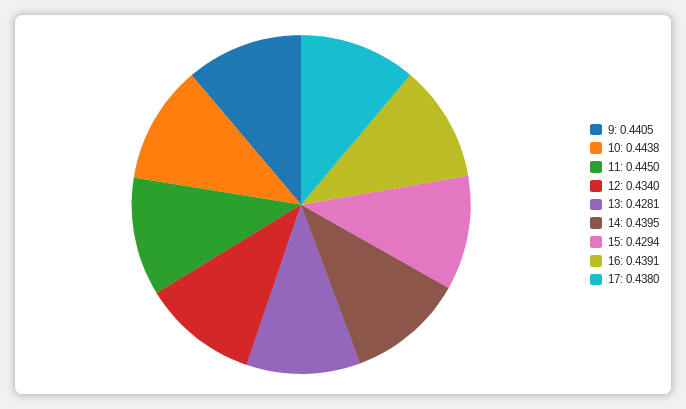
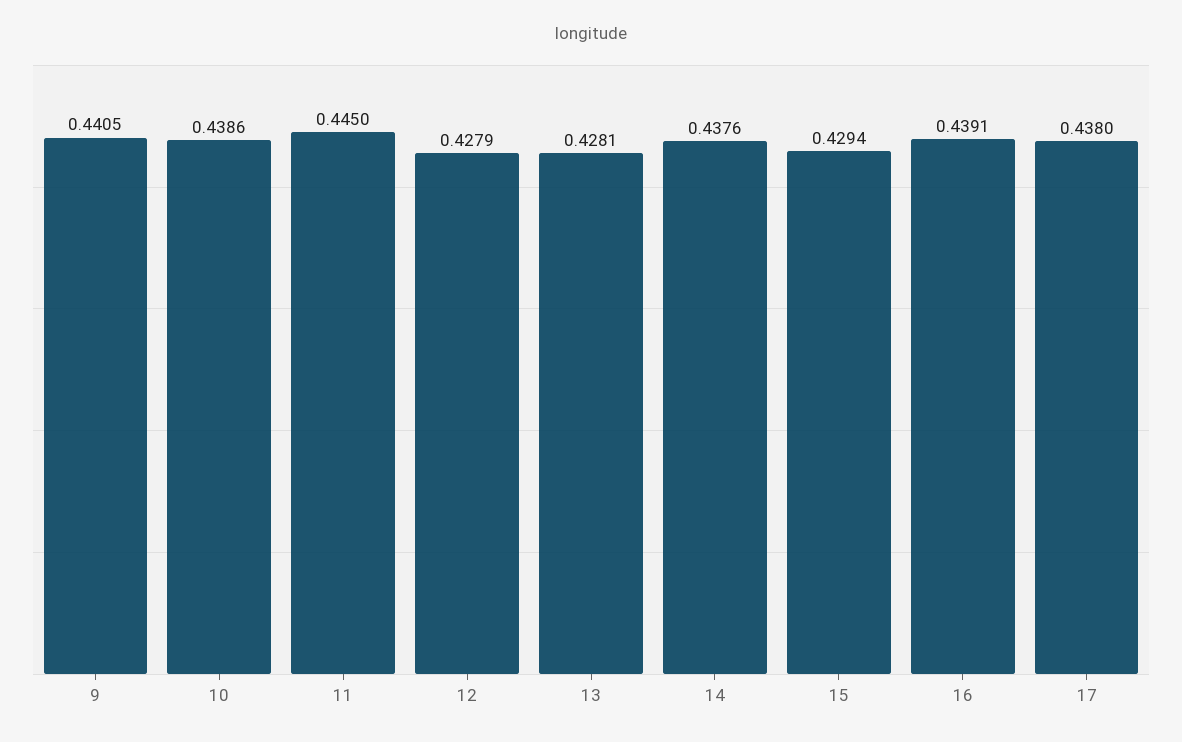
10: 0.4438 -> 0.4386
12: 0.434 -> 0.4279
14: 0.4395 -> 0.4376

